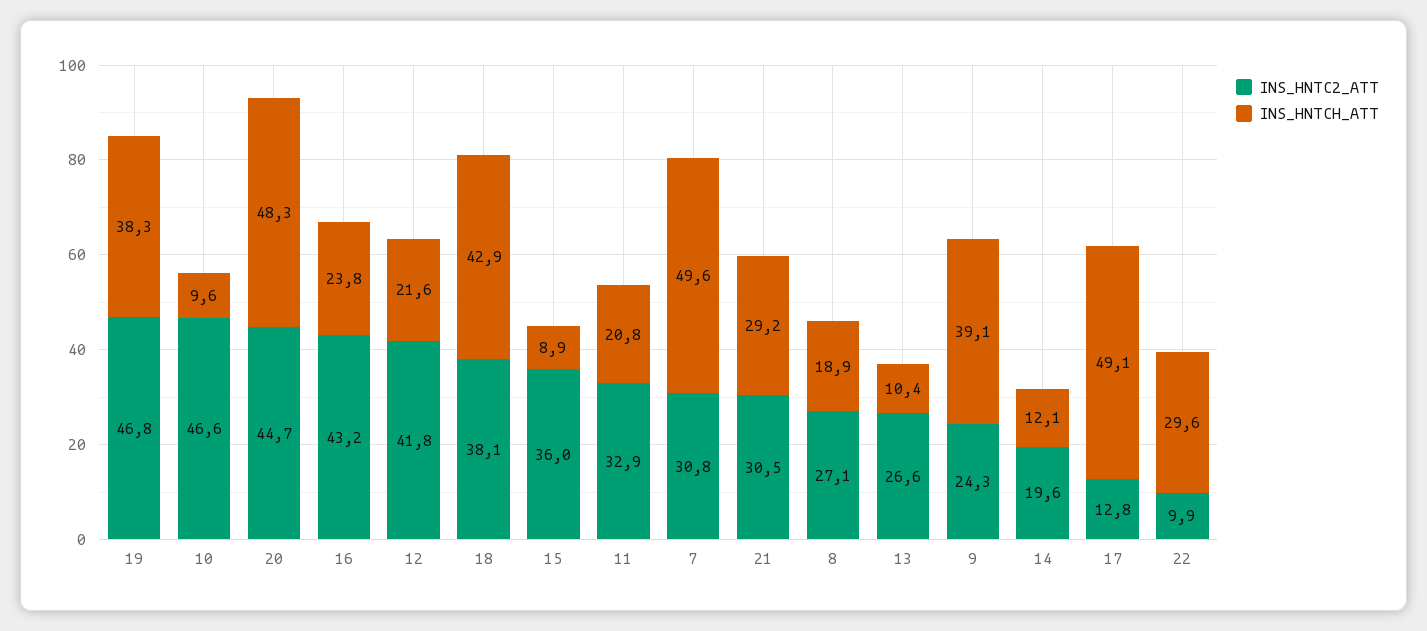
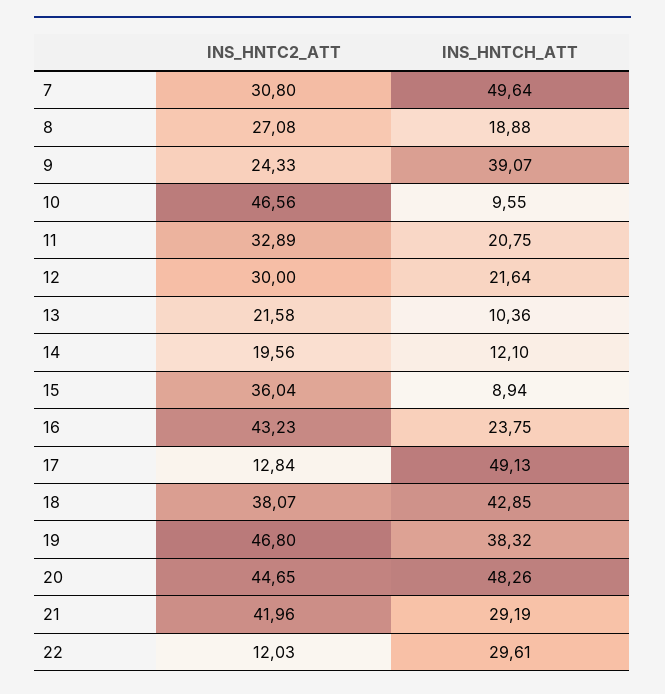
INS_HNTC2_ATT, 12: 41.8 -> 30
INS_HNTC2_ATT, 21: 30.5 -> 41.96
INS_HNTC2_ATT, 13: 26.6 -> 21.58
INS_HNTC2_ATT, 22: 9.9 -> 12.03

